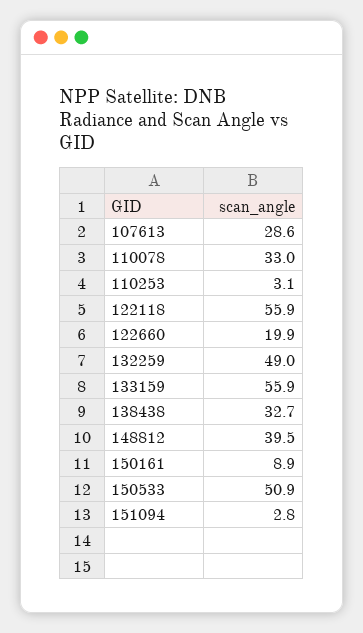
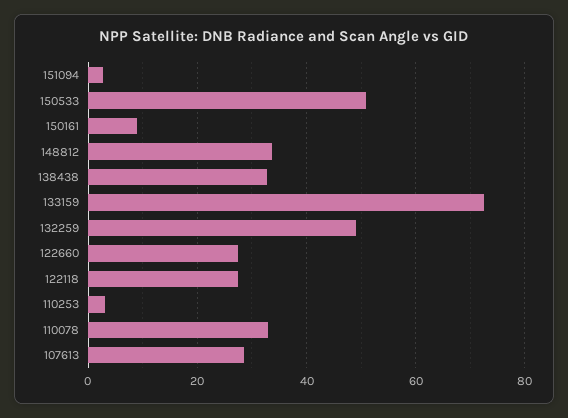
122118: 55.9 -> 28
122660: 19.9 -> 28
133159: 55.9 -> 72
148812: 39.5 -> 34

